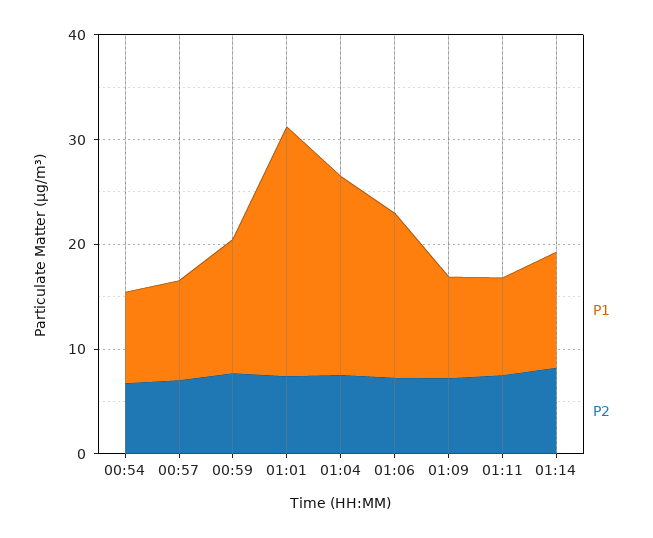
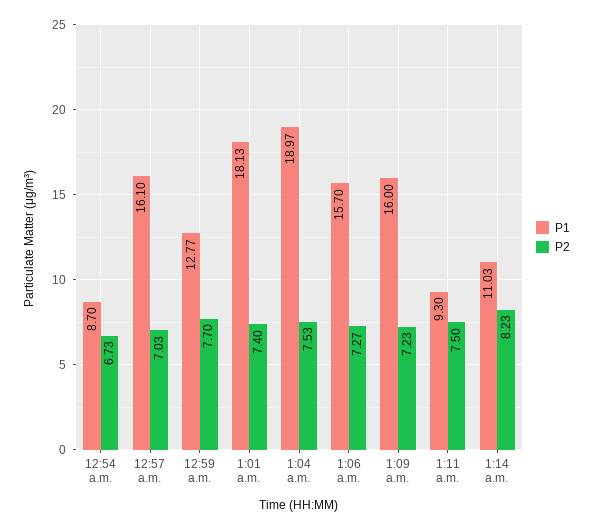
P1, 00:57: 10 -> 16.1
P1, 01:01: 24 -> 18.13
P1, 01:09: 10 -> 16

